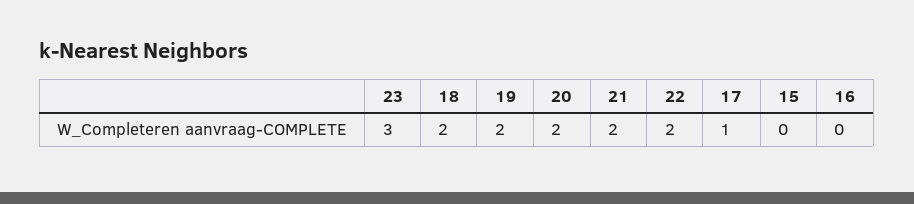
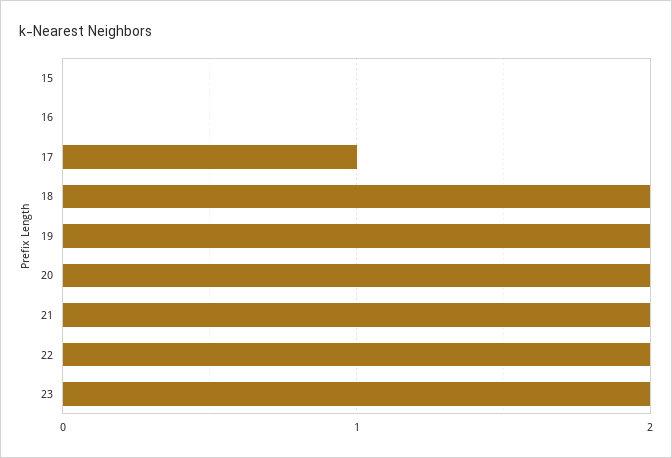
23: 3 -> 2

